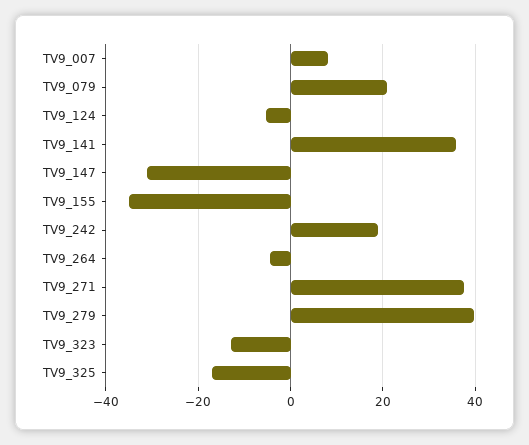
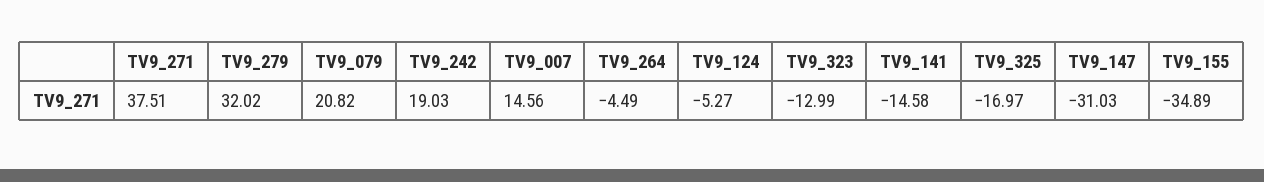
TV9_007: 8 -> 14.56
TV9_141: 36 -> -14.58
TV9_279: 40 -> 32.02

